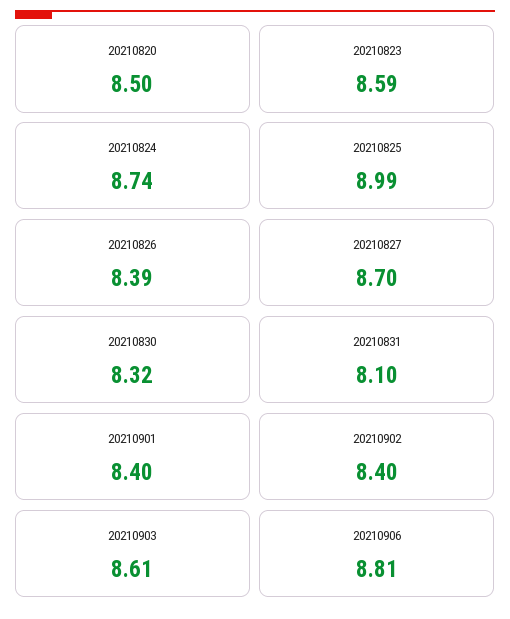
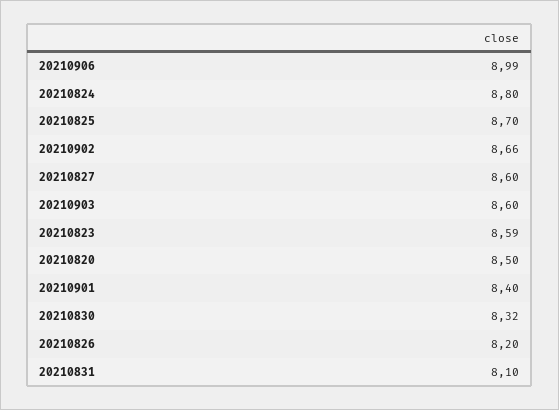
20210824: 8.74 -> 8.8
20210825: 8.99 -> 8.7
20210826: 8.39 -> 8.2
20210827: 8.7 -> 8.6
20210902: 8.4 -> 8.66
20210903: 8.61 -> 8.6
20210906: 8.81 -> 8.99

